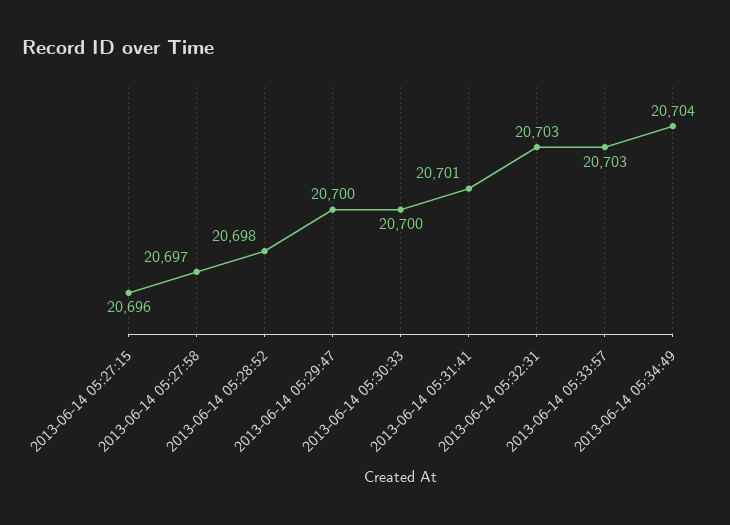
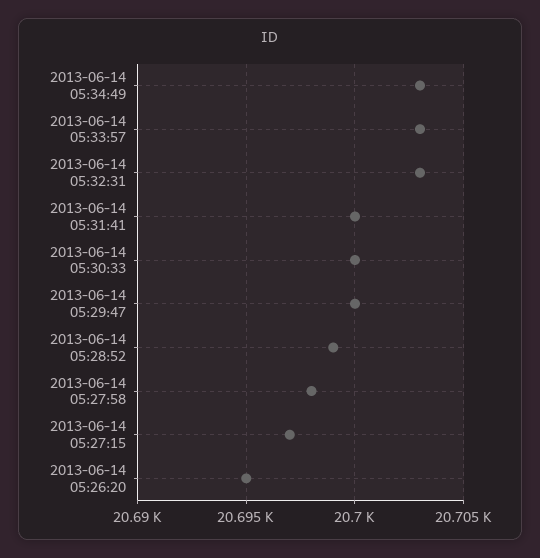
2013-06-14 05:27:15: 20696 -> 20697
2013-06-14 05:27:58: 20697 -> 20698
2013-06-14 05:28:52: 20698 -> 20699
2013-06-14 05:31:41: 20701 -> 20700
2013-06-14 05:34:49: 20704 -> 20703
2013-06-14 05:26:20: none -> 20695

